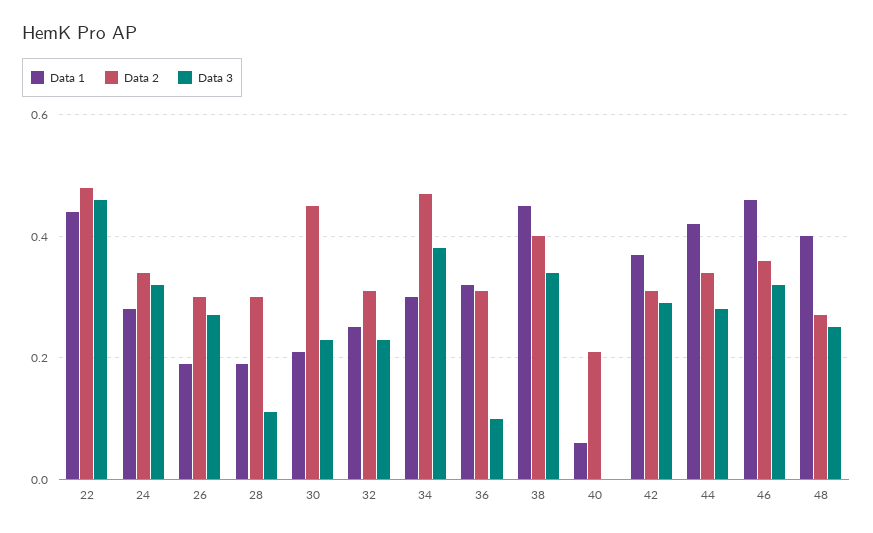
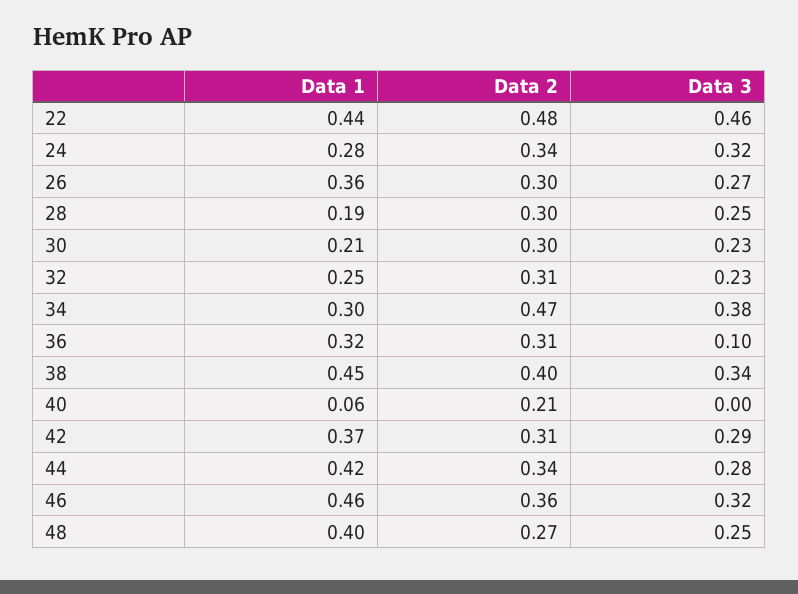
Data 1, 26: 0.2 -> 0.36
Data 3, 28: 0.1 -> 0.25
Data 2, 30: 0.45 -> 0.3

